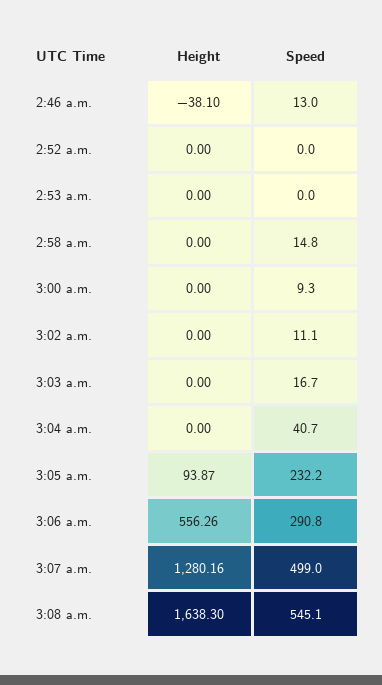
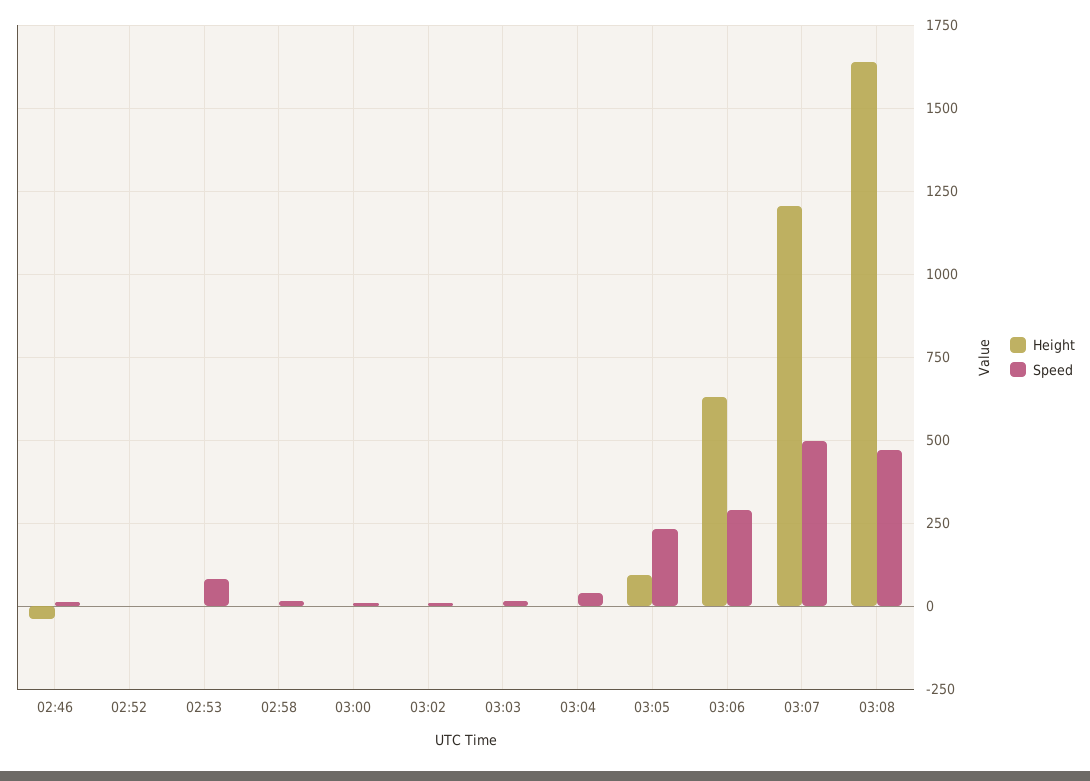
Speed, 2:53 a.m.: 0 -> 75
Height, 3:06 a.m.: 556.26 -> 625
Height, 3:07 a.m.: 1280.16 -> 1200
Speed, 3:08 a.m.: 545.1 -> 475

